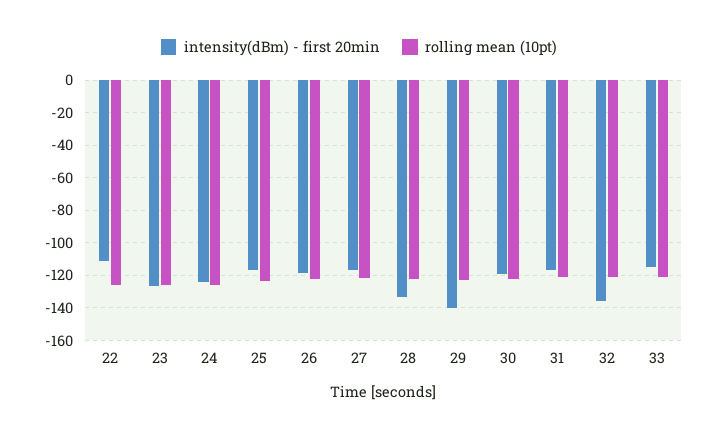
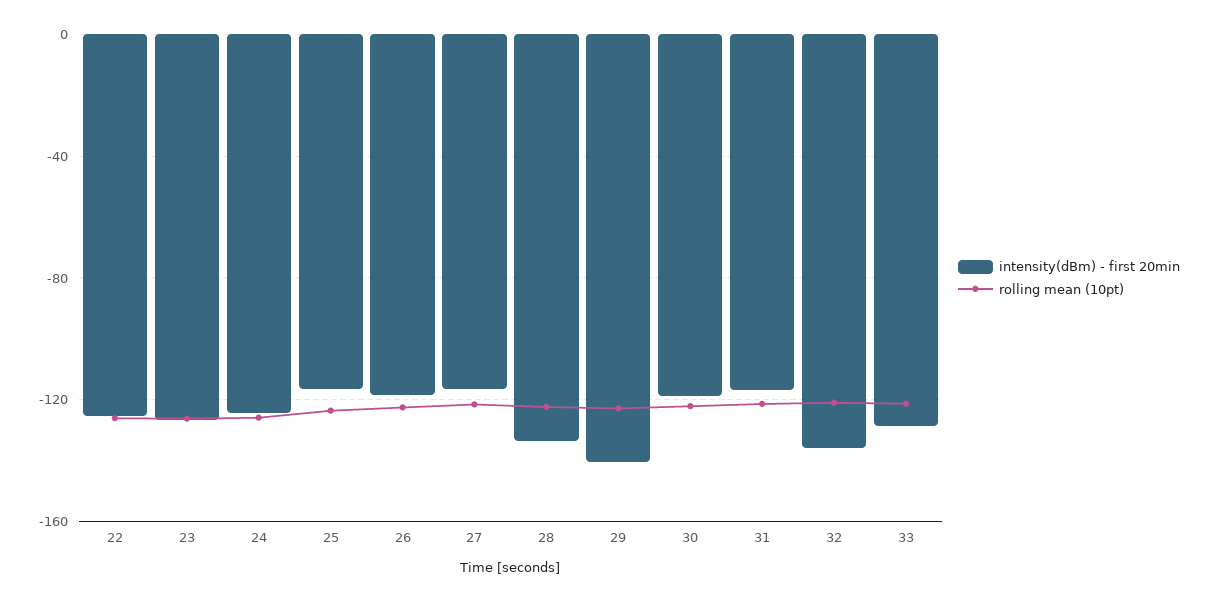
intensity(dBm) - first 20min, 22: -110 -> -125
intensity(dBm) - first 20min, 33: -115 -> -130

